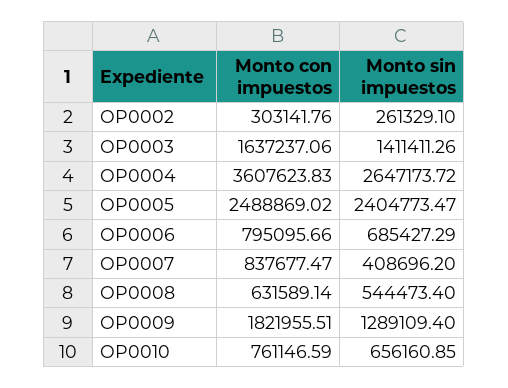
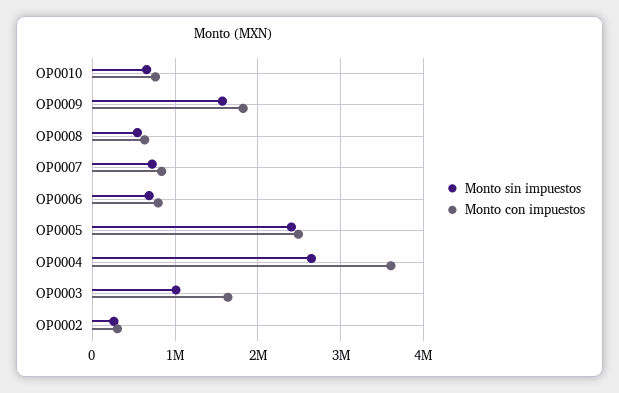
Monto sin impuestos, OP0003: 1411411.26 -> 1000000
Monto sin impuestos, OP0007: 408696.2 -> 700000
Monto sin impuestos, OP0009: 1289109.4 -> 1600000

